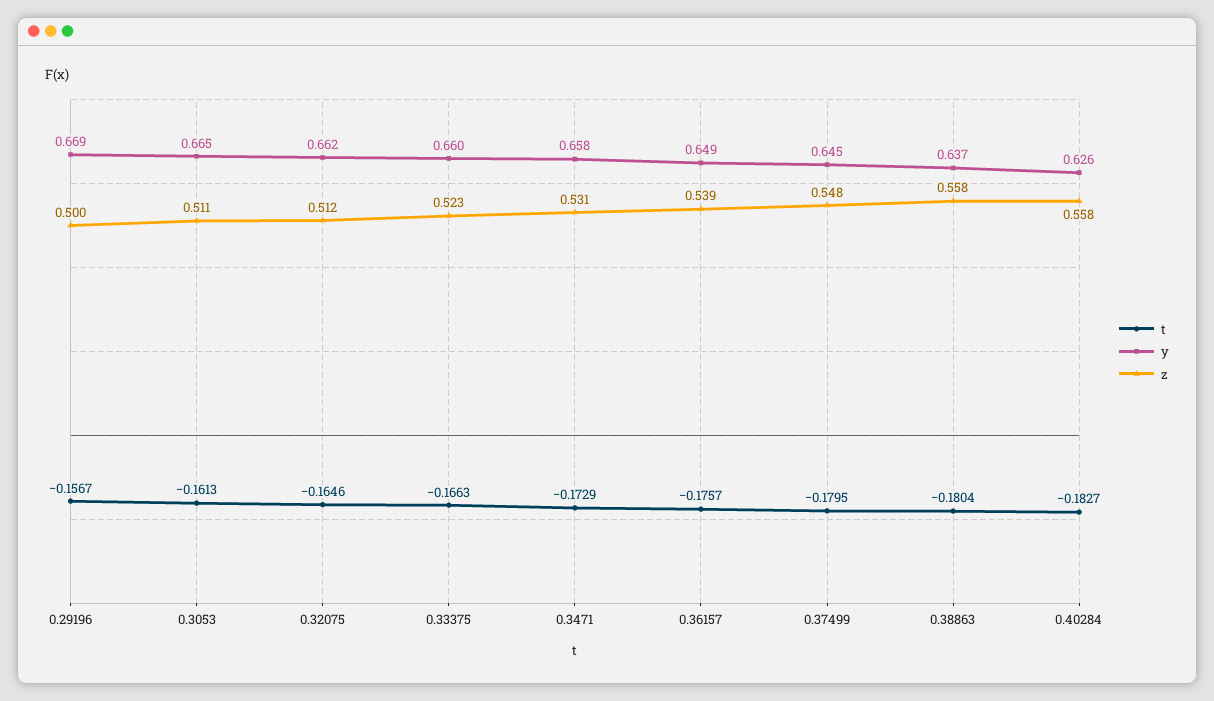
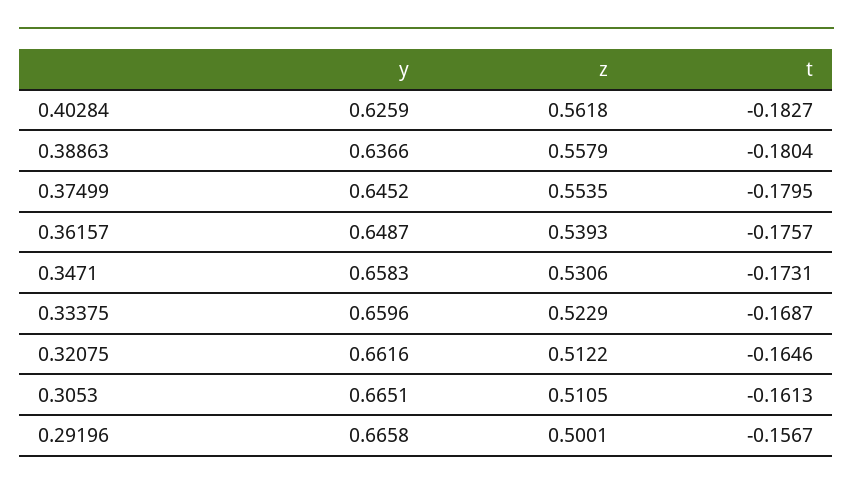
y, 0.29196: 0.669 -> 0.6658
t, 0.33375: -0.1663 -> -0.1687
t, 0.3471: -0.1729 -> -0.1731
z, 0.37499: 0.548 -> 0.5535
z, 0.40284: 0.558 -> 0.5618

